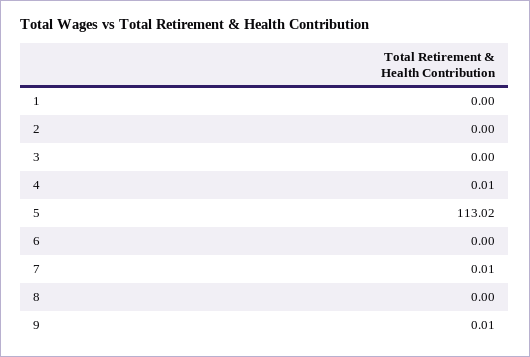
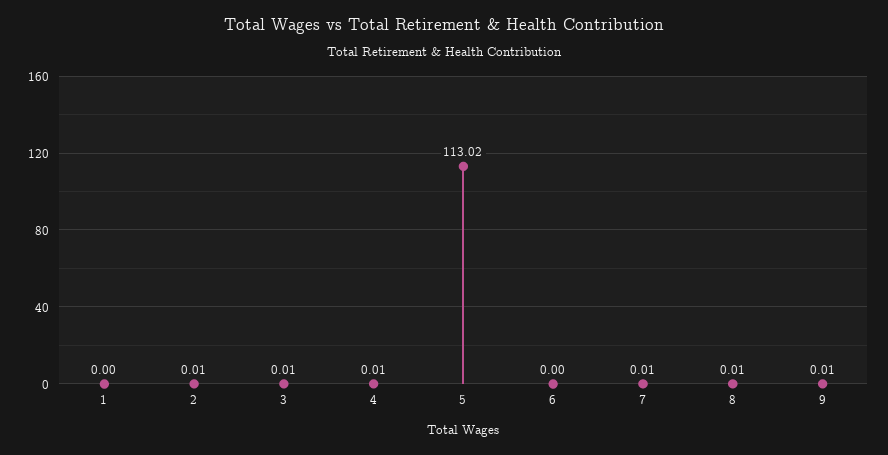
2: 0 -> 0.01
3: 0 -> 0.01
8: 0 -> 0.01

